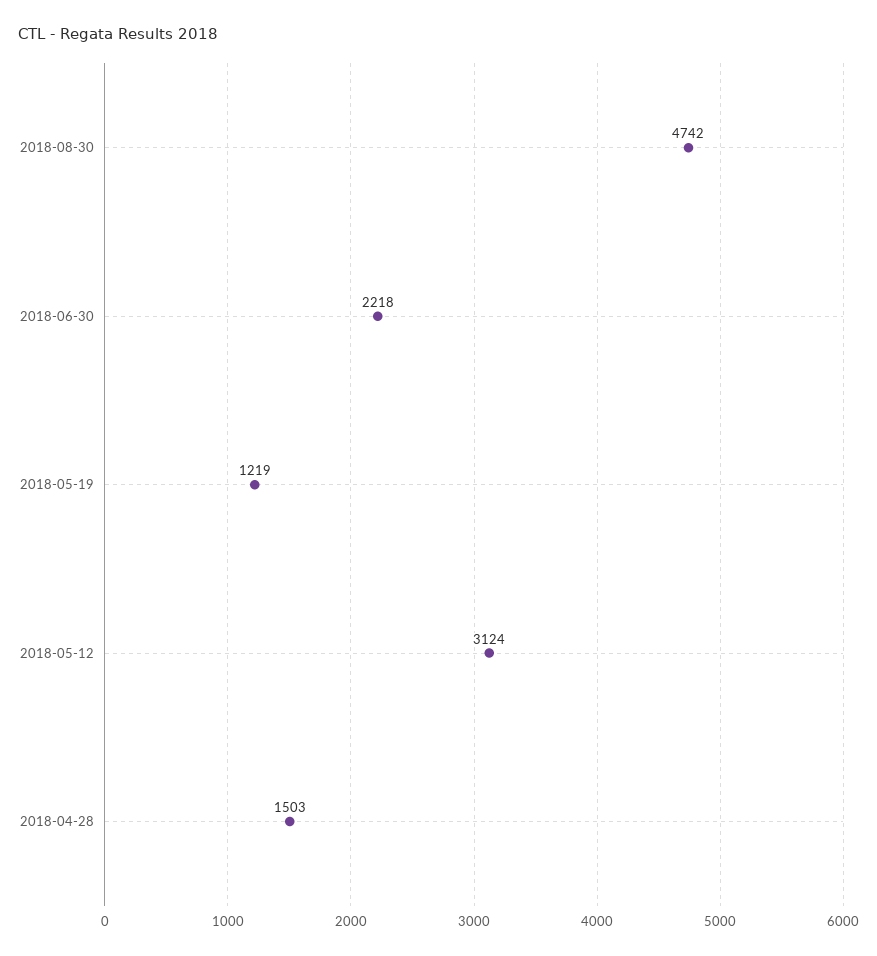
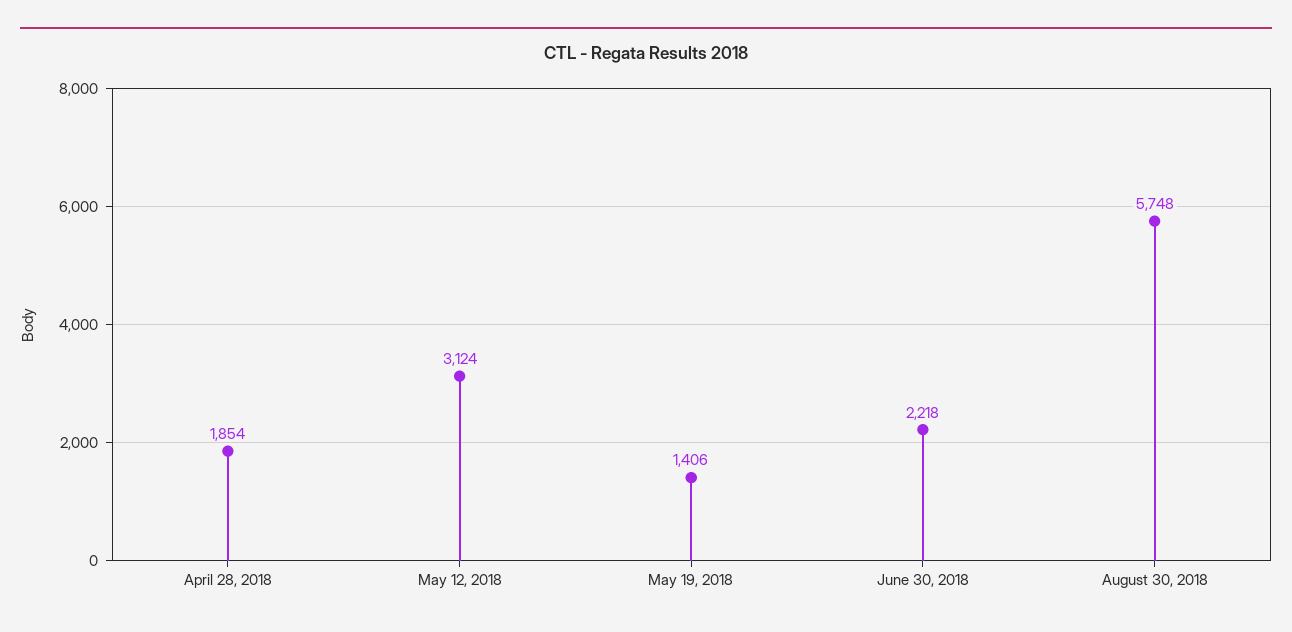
2018-08-30: 4742 -> 5748
2018-05-19: 1219 -> 1406
2018-04-28: 1503 -> 1854

